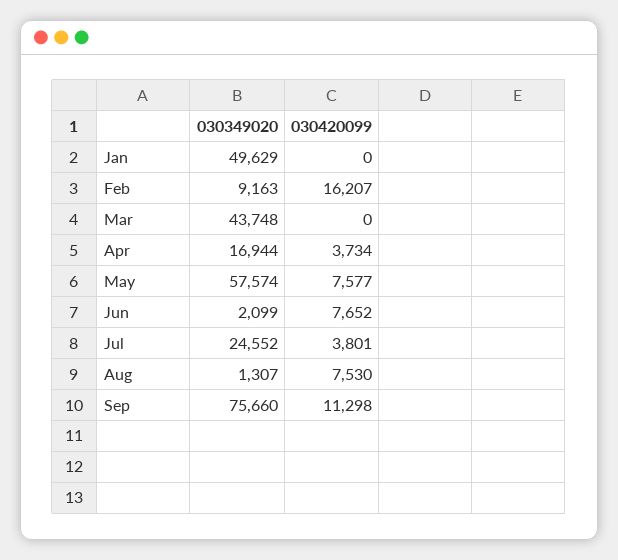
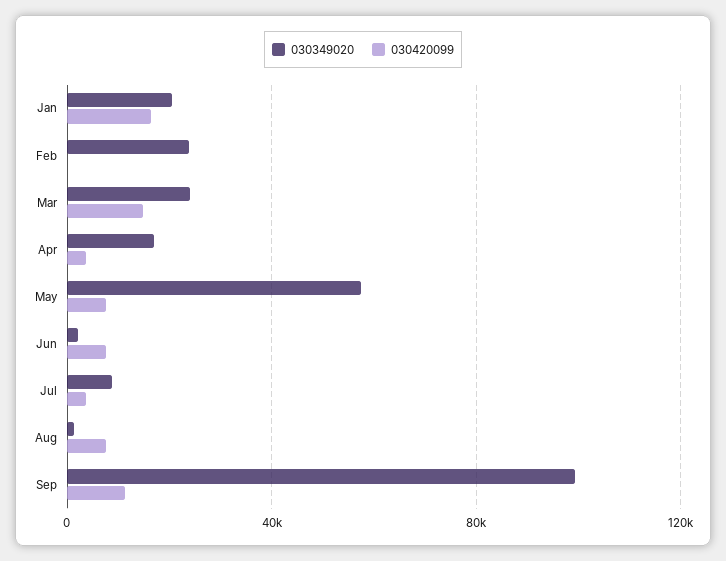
030349020, Jan: 49629 -> 20000
030420099, Jan: 0 -> 15000
030349020, Feb: 9163 -> 25000
030420099, Feb: 16207 -> 0
030349020, Mar: 43748 -> 25000
030420099, Mar: 0 -> 15000
030349020, Jul: 24552 -> 10000
030349020, Sep: 75660 -> 100000

